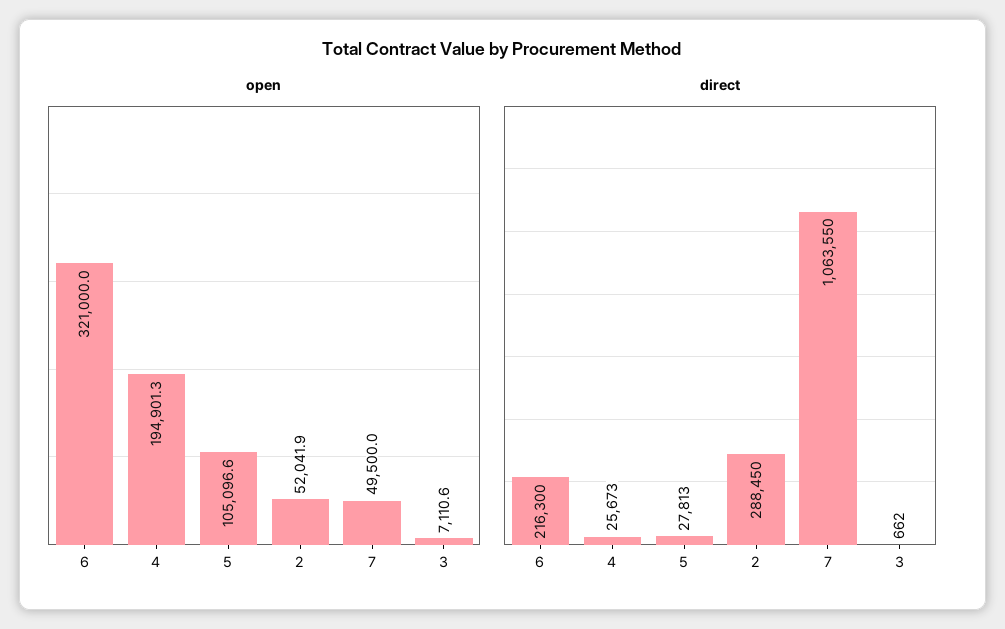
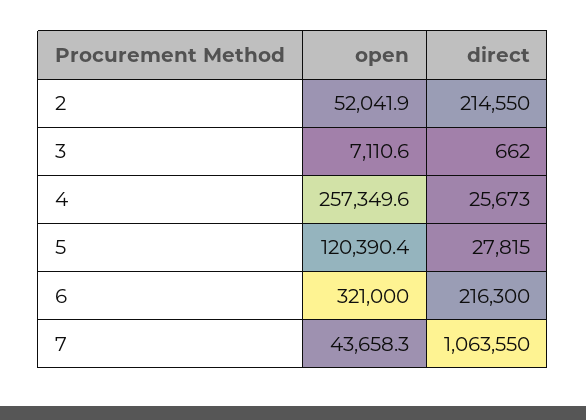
open, 4: 194901.3 -> 257349.6
open, 5: 105096.6 -> 120390.4
open, 7: 49500 -> 43658.3
direct, 5: 27813 -> 27815
direct, 2: 288450 -> 214550

